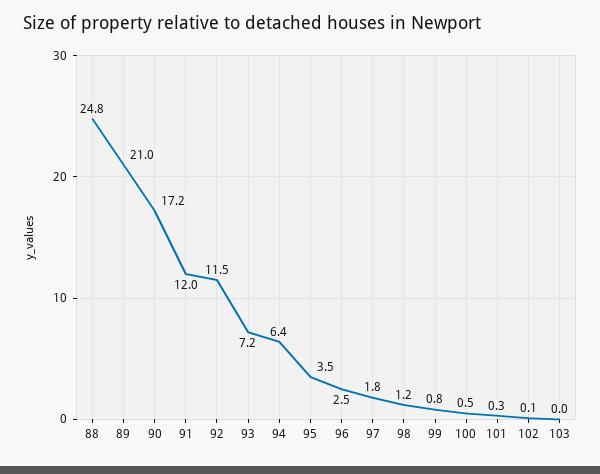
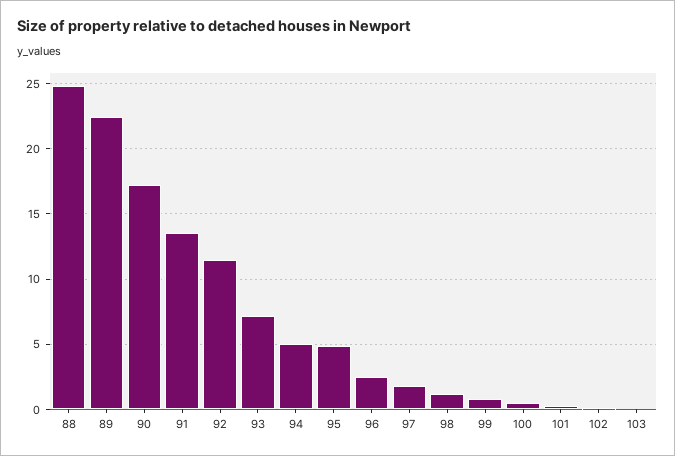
89: 21 -> 22.5
91: 12 -> 13.5
94: 6.4 -> 5
95: 3.5 -> 5

